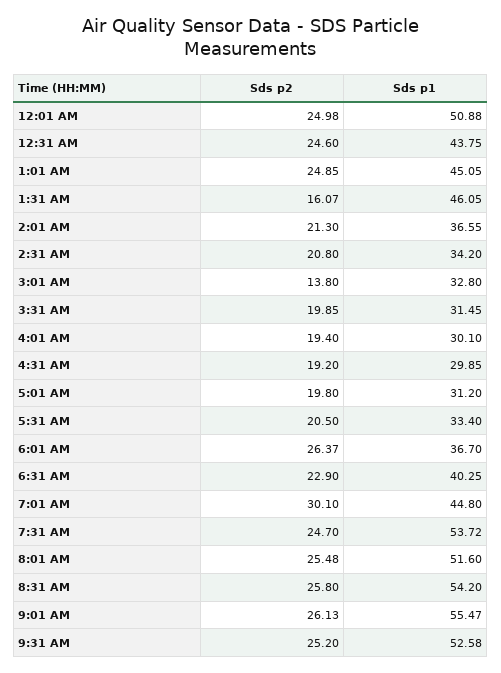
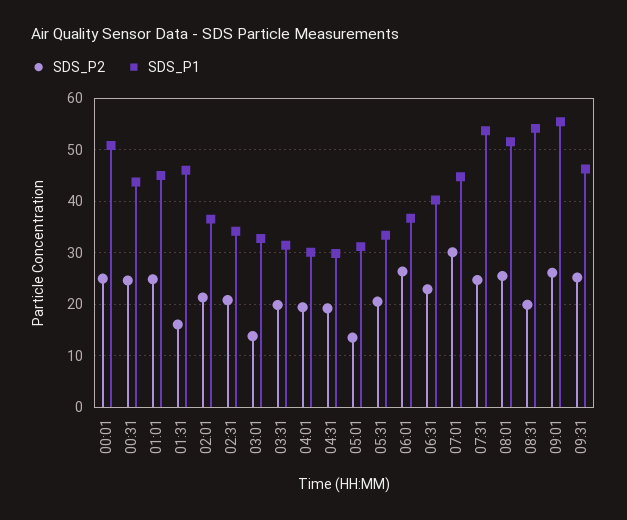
Sds p2, 5:01 AM: 19.8 -> 14
Sds p2, 8:31 AM: 25.8 -> 20
Sds p1, 9:31 AM: 52.58 -> 46

